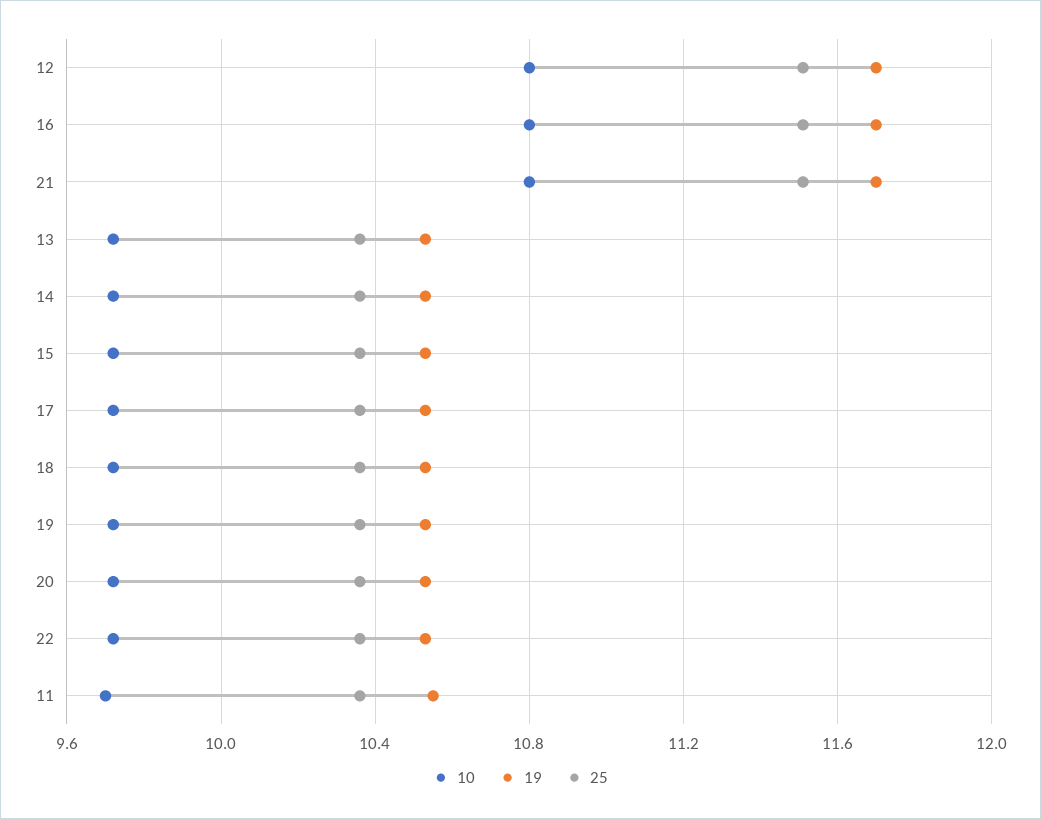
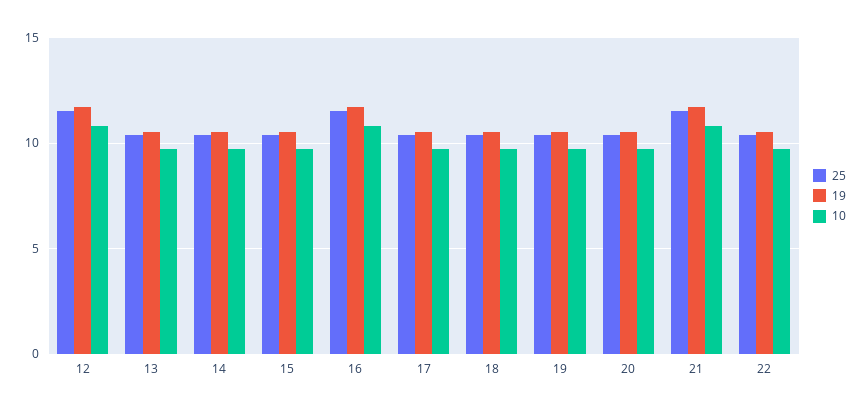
10, 11: 9.7 -> none
19, 11: 10.55 -> none
25, 11: 10.35 -> none

